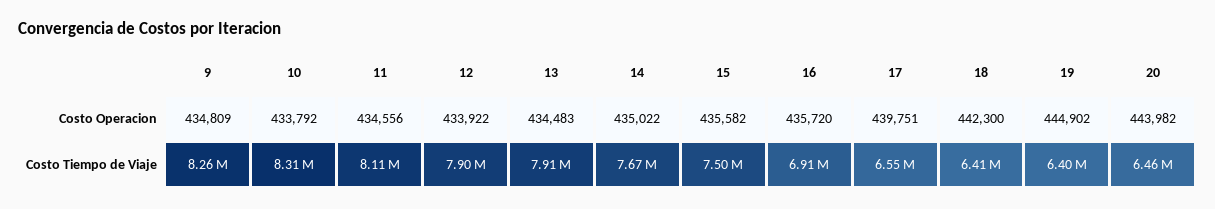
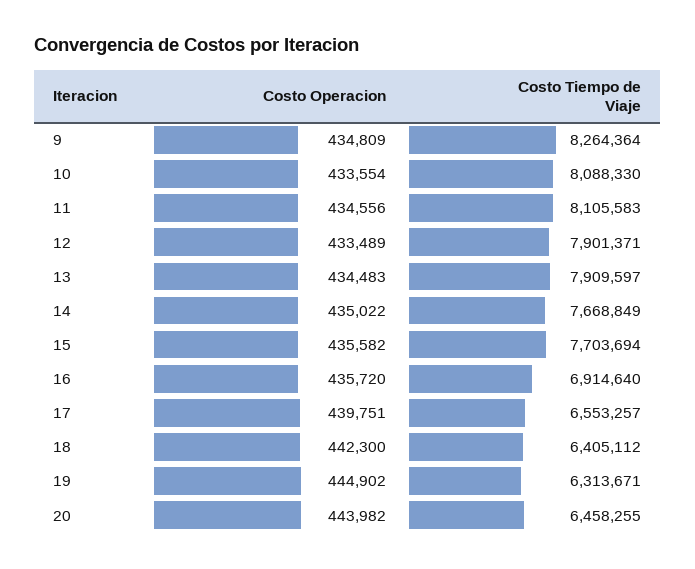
10, Costo Operacion: 433792 -> 433554
12, Costo Operacion: 433922 -> 433489
10, Costo Tiempo de Viaje: 8310000 -> 8088330
15, Costo Tiempo de Viaje: 7500000 -> 7703694
19, Costo Tiempo de Viaje: 6400000 -> 6313671

